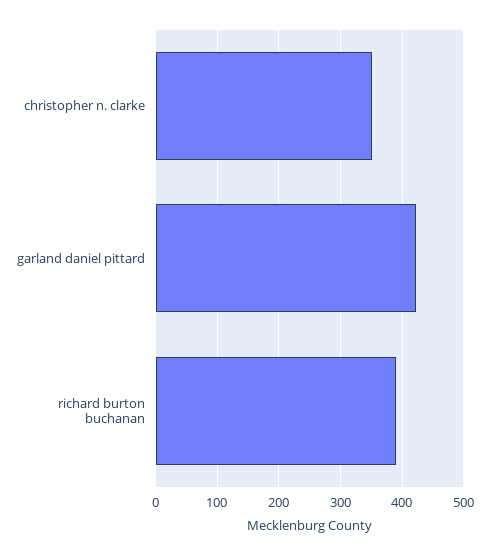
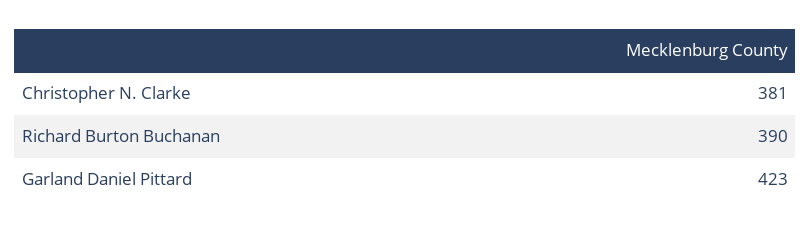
christopher n. clarke: 350 -> 381

